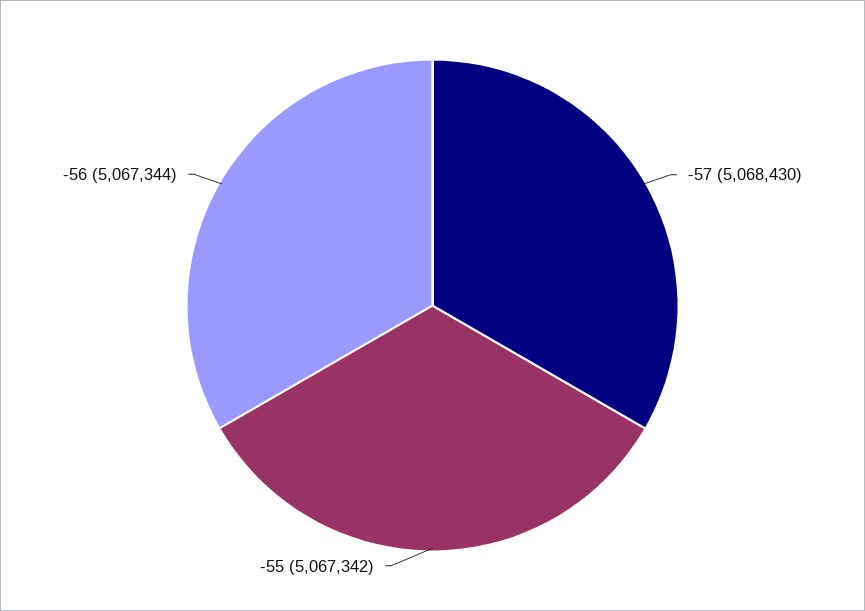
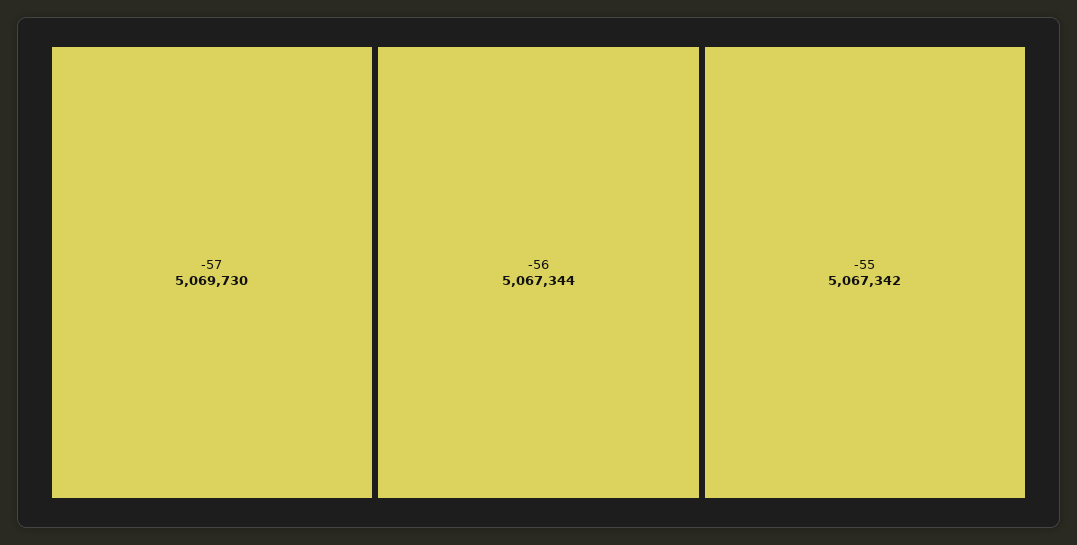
-57: 5068430 -> 5069730

